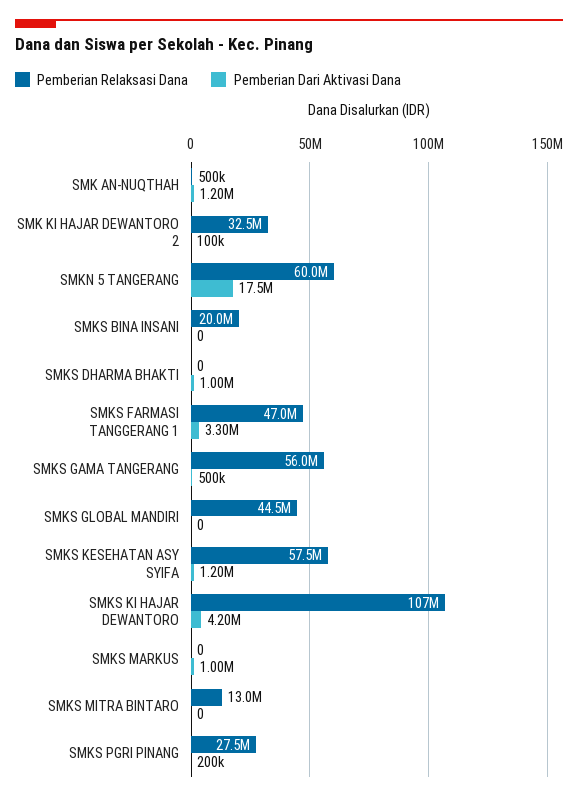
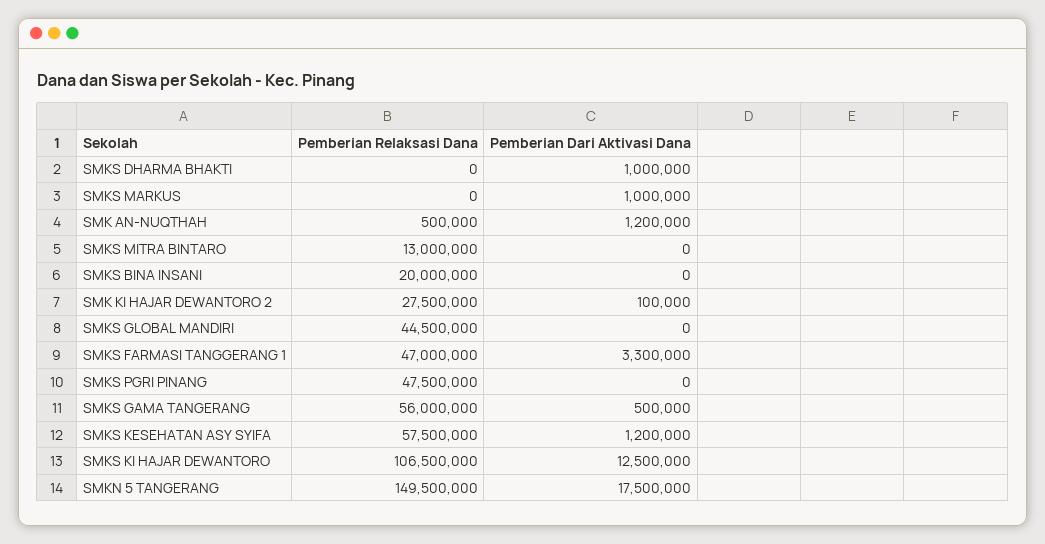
Pemberian Relaksasi Dana, SMK KI HAJAR DEWANTORO 2: 32500000 -> 27500000
Pemberian Relaksasi Dana, SMKN 5 TANGERANG: 60000000 -> 149500000
Pemberian Dari Aktivasi Dana, SMKS KI HAJAR DEWANTORO: 4200000 -> 12500000
Pemberian Relaksasi Dana, SMKS PGRI PINANG: 27500000 -> 47500000
Pemberian Dari Aktivasi Dana, SMKS PGRI PINANG: 200000 -> 0

